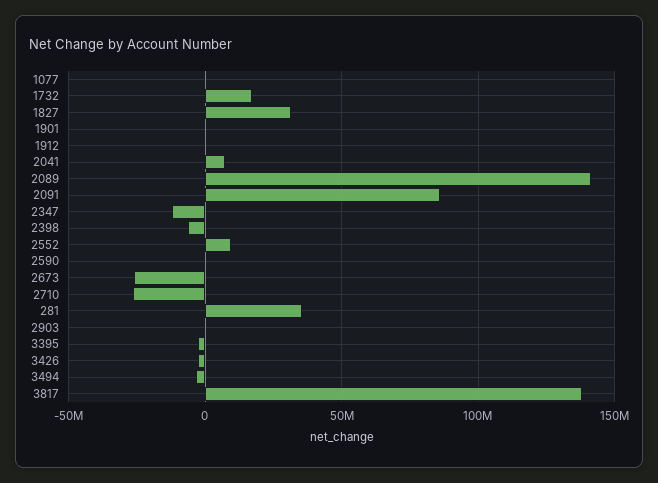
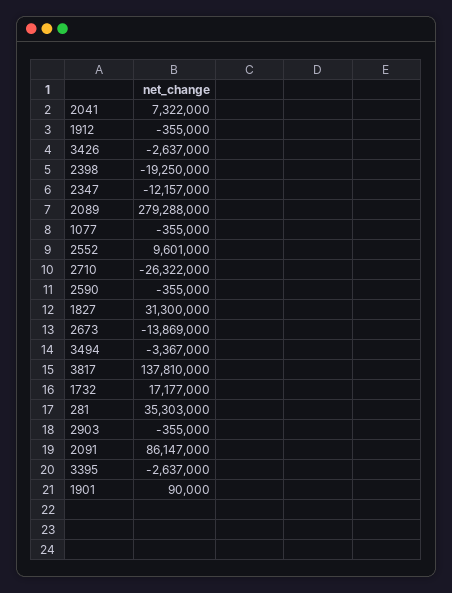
2089: 140000000 -> 279288000
2398: -5000000 -> -19250000
2673: -25000000 -> -13869000

